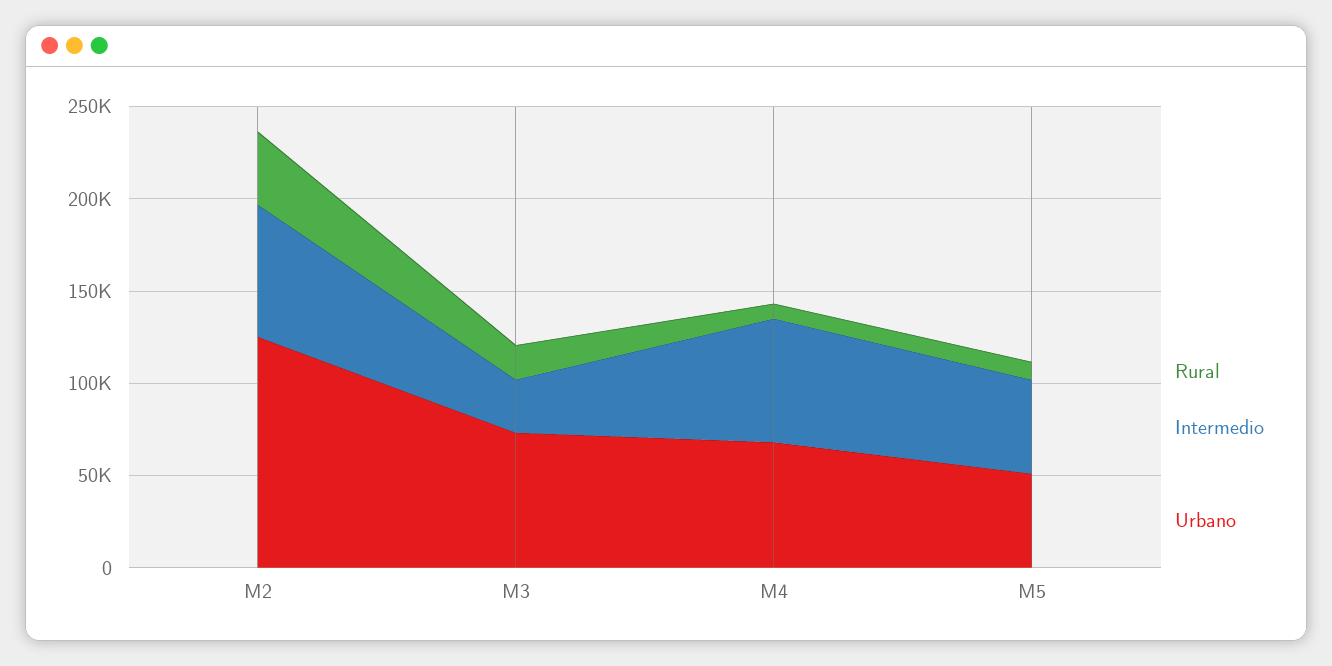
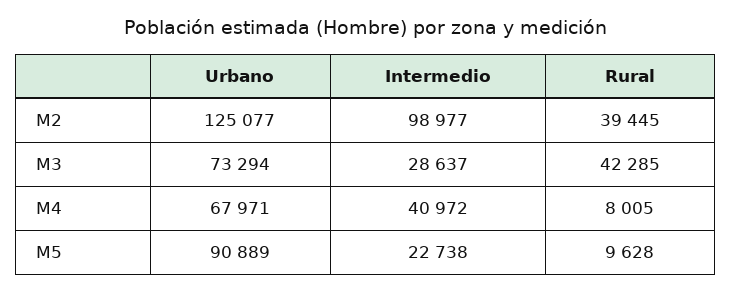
Intermedio, M2: 70000 -> 98977
Rural, M3: 20000 -> 42285
Intermedio, M4: 70000 -> 40972
Intermedio, M5: 50000 -> 22738
Urbano, M5: 50000 -> 90889

